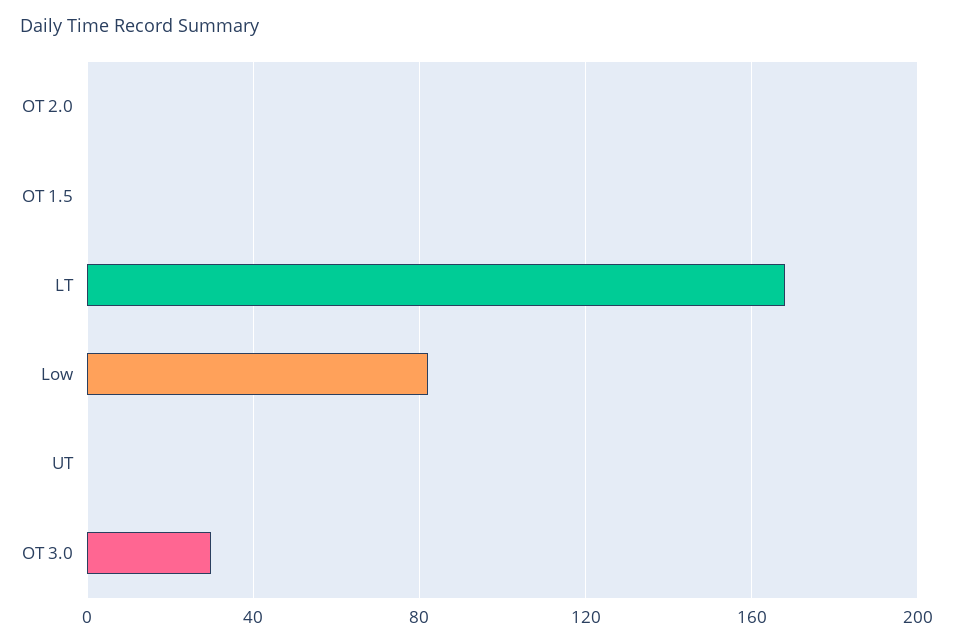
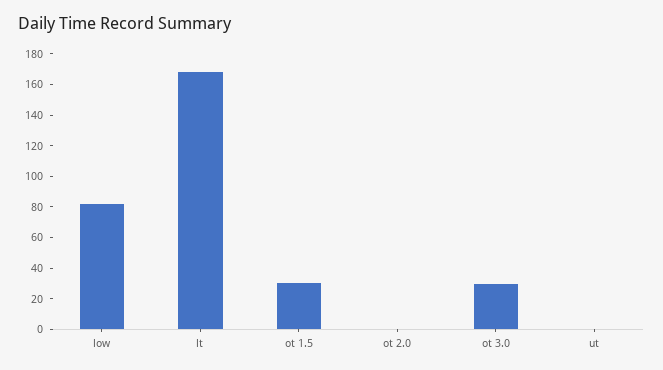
OT 1.5: 0 -> 30

